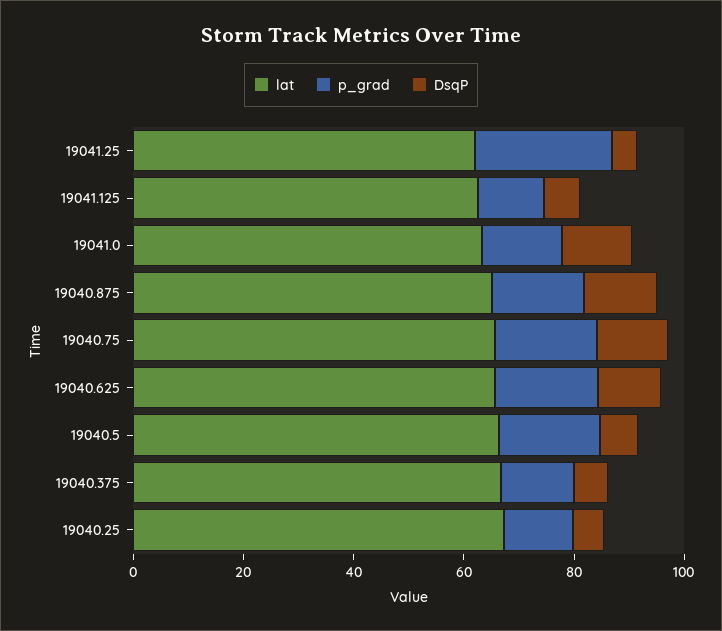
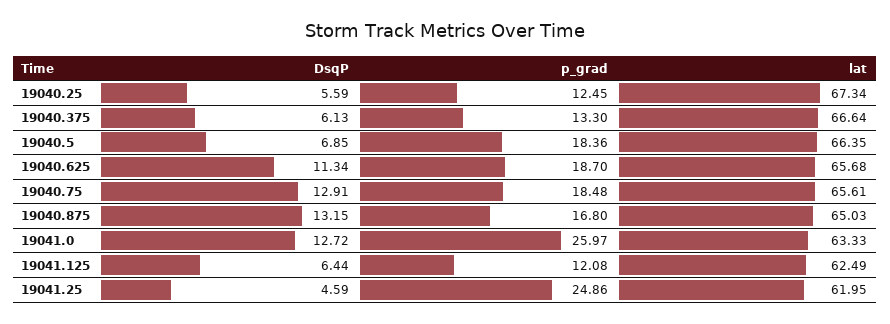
p_grad, 19041.0: 15 -> 25.97

